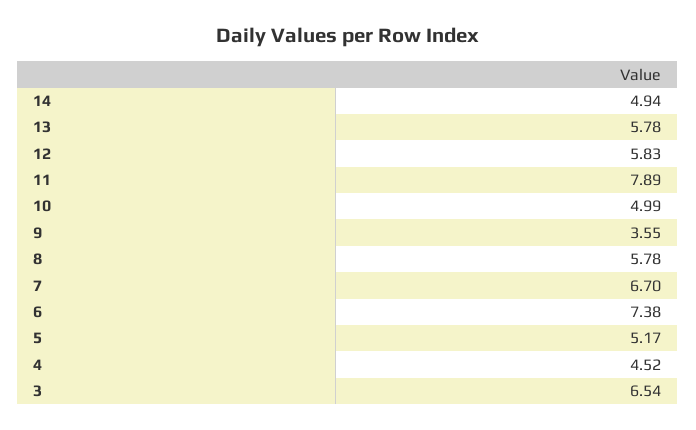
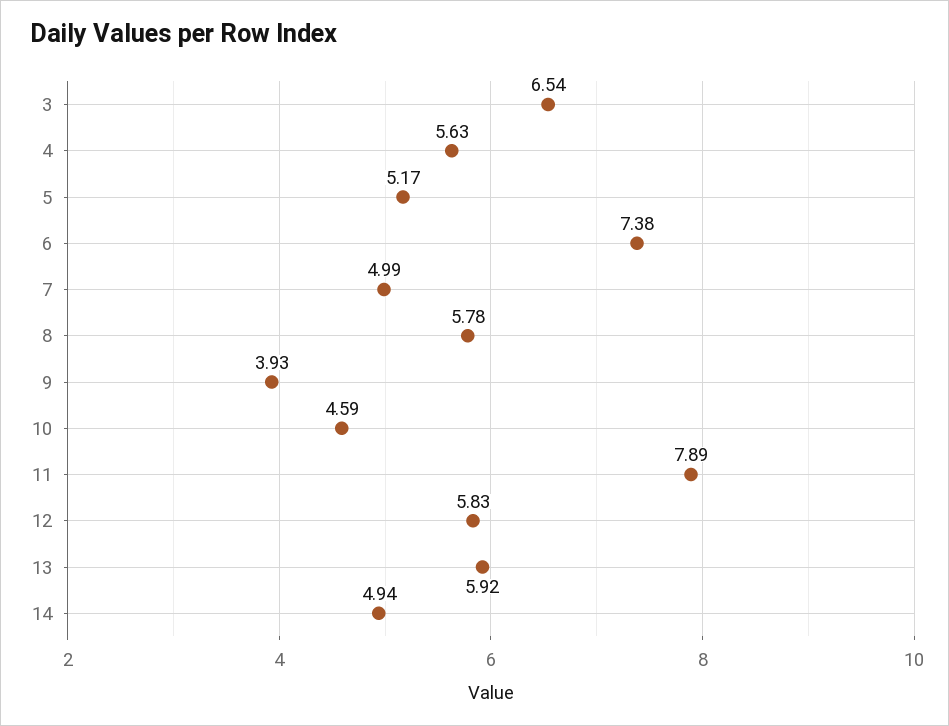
13: 5.78 -> 5.92
10: 4.99 -> 4.59
9: 3.55 -> 3.93
7: 6.7 -> 4.99
4: 4.52 -> 5.63

